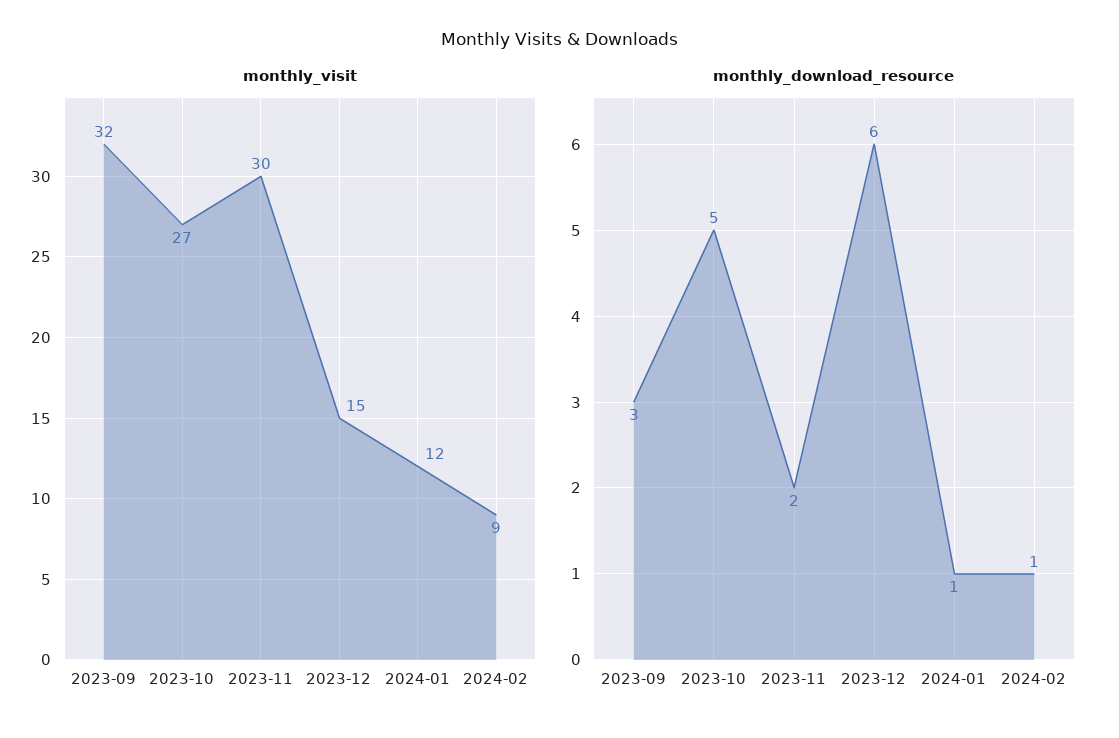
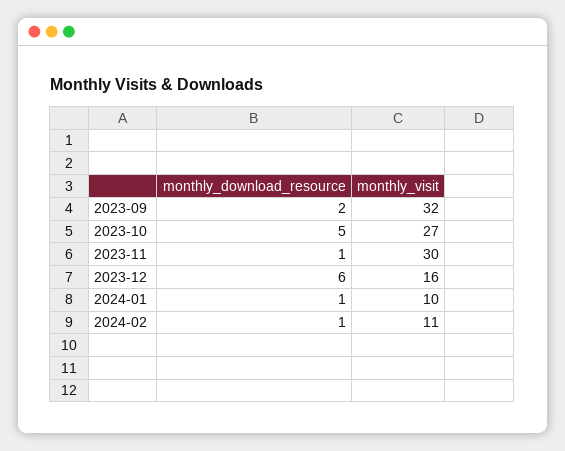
monthly_visit, 2023-12: 15 -> 16
monthly_visit, 2024-01: 12 -> 10
monthly_visit, 2024-02: 9 -> 11
monthly_download_resource, 2023-09: 3 -> 2
monthly_download_resource, 2023-11: 2 -> 1

